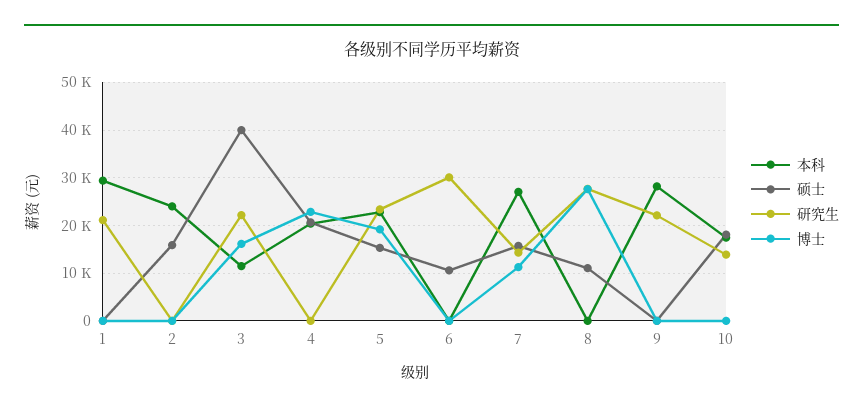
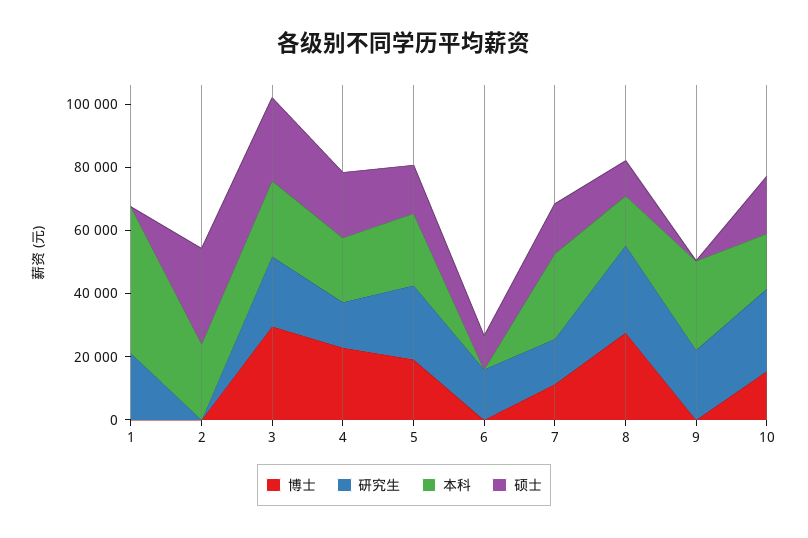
本科, 1: 30000 -> 45000
硕士, 2: 16000 -> 30000
本科, 3: 12000 -> 25000
硕士, 3: 40000 -> 25000
博士, 3: 16000 -> 30000
研究生, 4: 0 -> 15000
研究生, 6: 30000 -> 15000
本科, 8: 0 -> 15000
研究生, 10: 14000 -> 25000
博士, 10: 0 -> 15000

